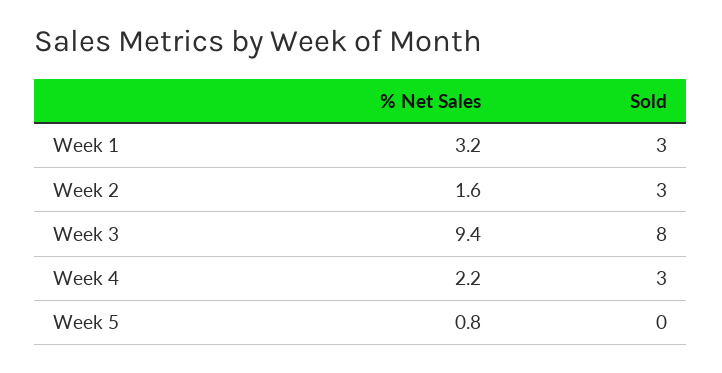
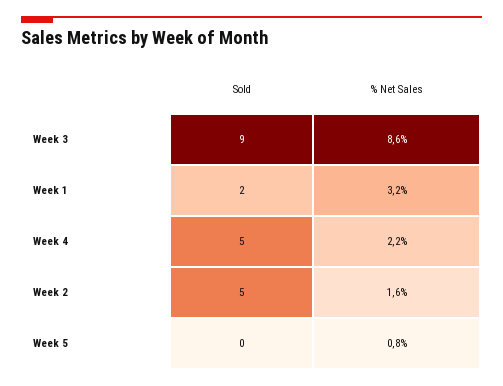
Sold, Week 1: 3 -> 2
Sold, Week 2: 3 -> 5
% Net Sales, Week 3: 9.4 -> 8.6
Sold, Week 3: 8 -> 9
Sold, Week 4: 3 -> 5

